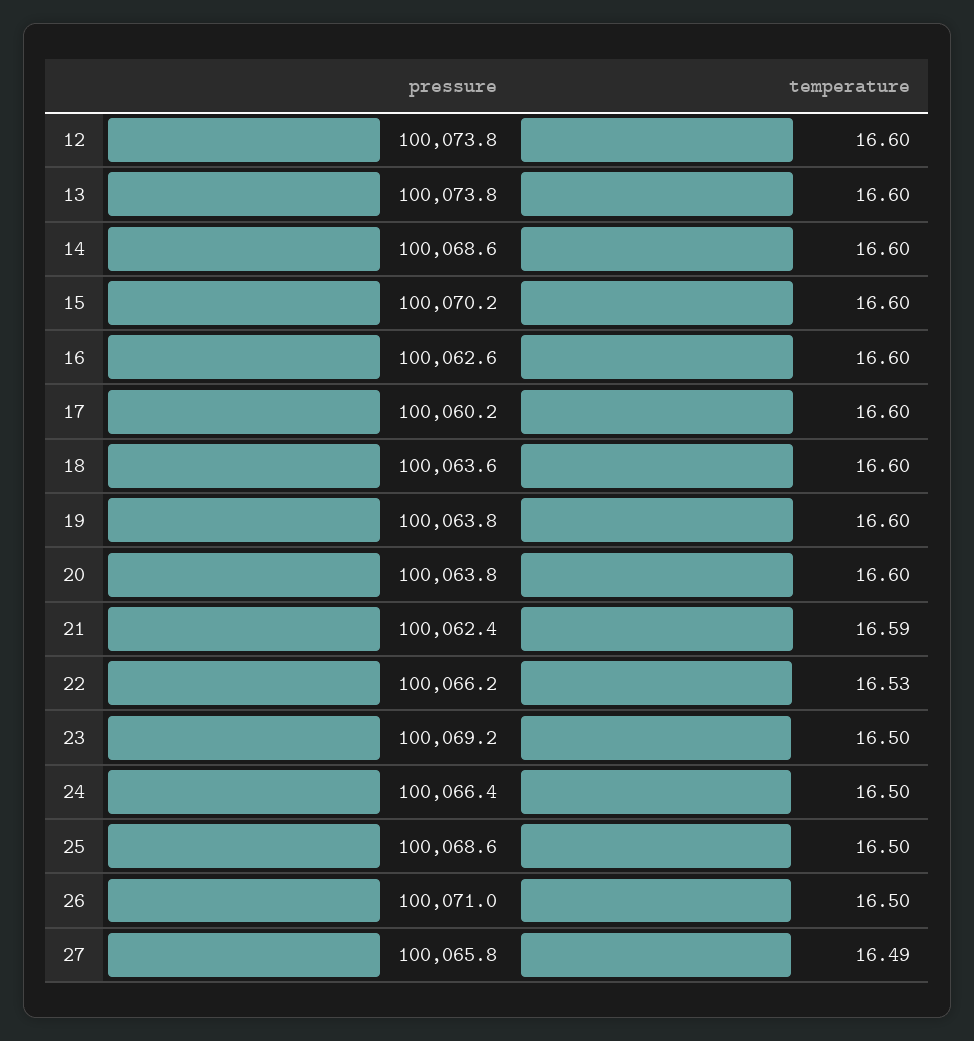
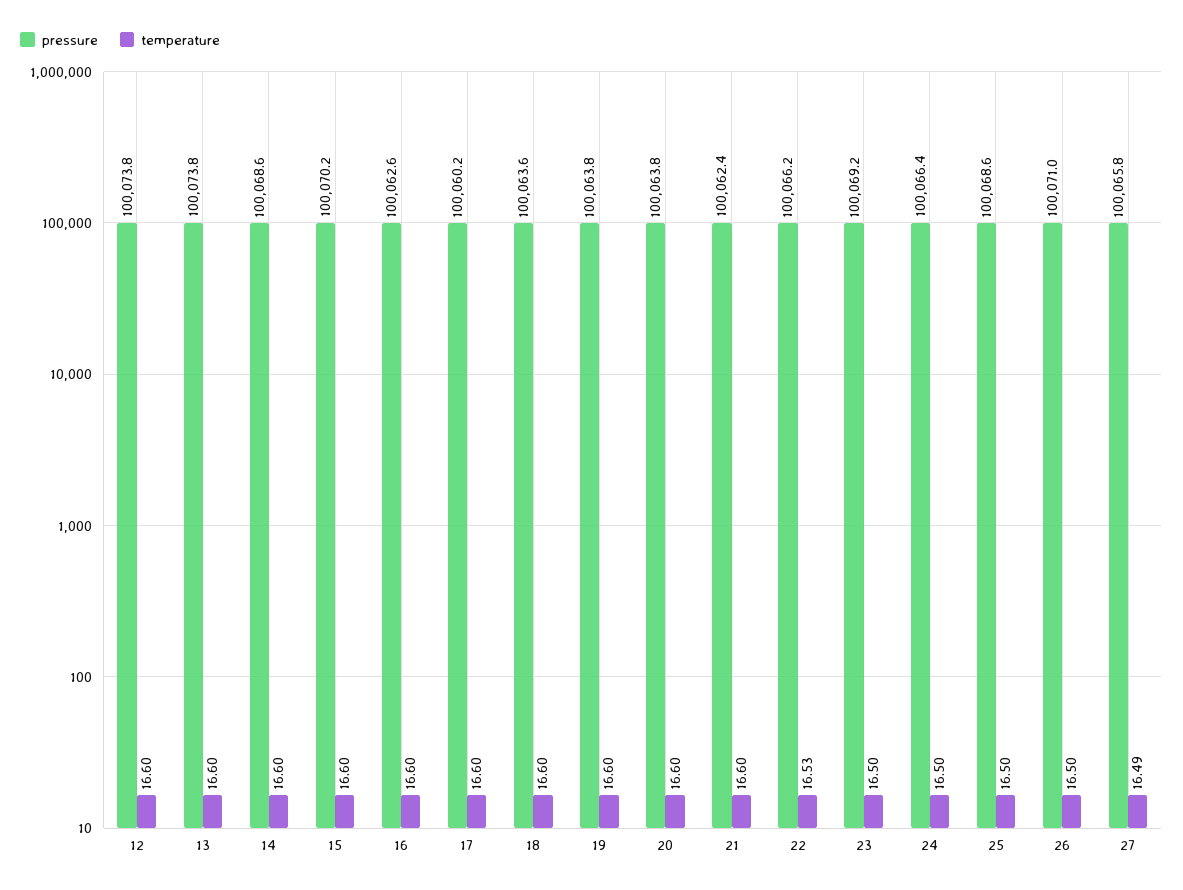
temperature, 21: 16.59 -> 16.6

